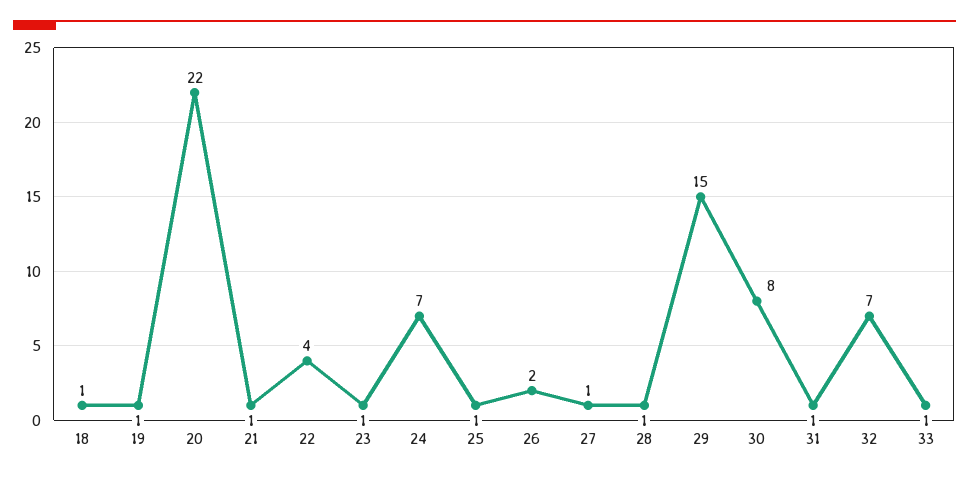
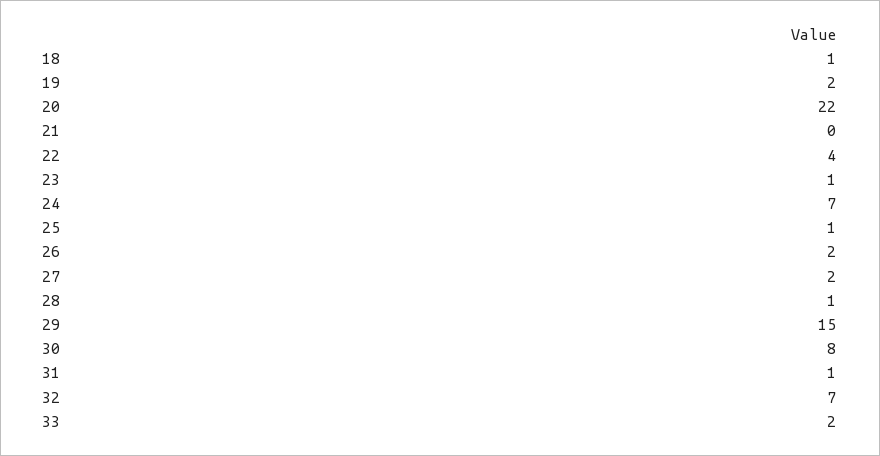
19: 1 -> 2
21: 1 -> 0
27: 1 -> 2
33: 1 -> 2

